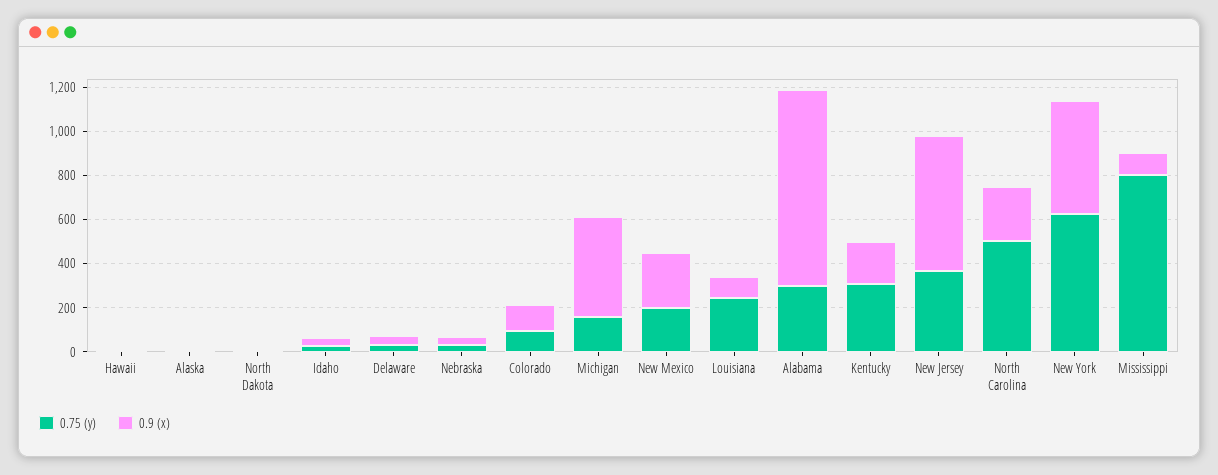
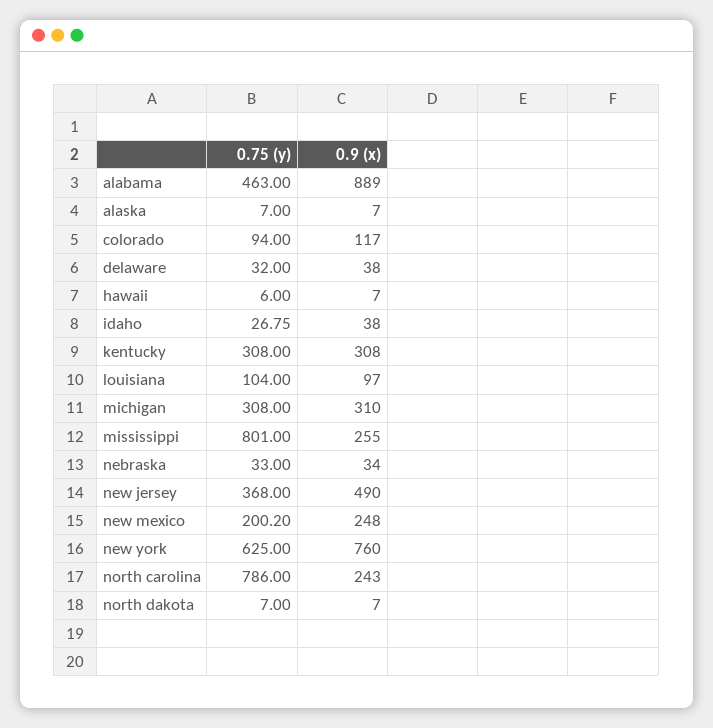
0.75 (y), Michigan: 150 -> 308
0.9 (x), Michigan: 450 -> 310
0.75 (y), Louisiana: 250 -> 104
0.75 (y), Alabama: 300 -> 463
0.9 (x), Kentucky: 200 -> 308
0.9 (x), New Jersey: 600 -> 490
0.75 (y), North Carolina: 500 -> 786
0.9 (x), New York: 500 -> 760
0.9 (x), Mississippi: 100 -> 255

